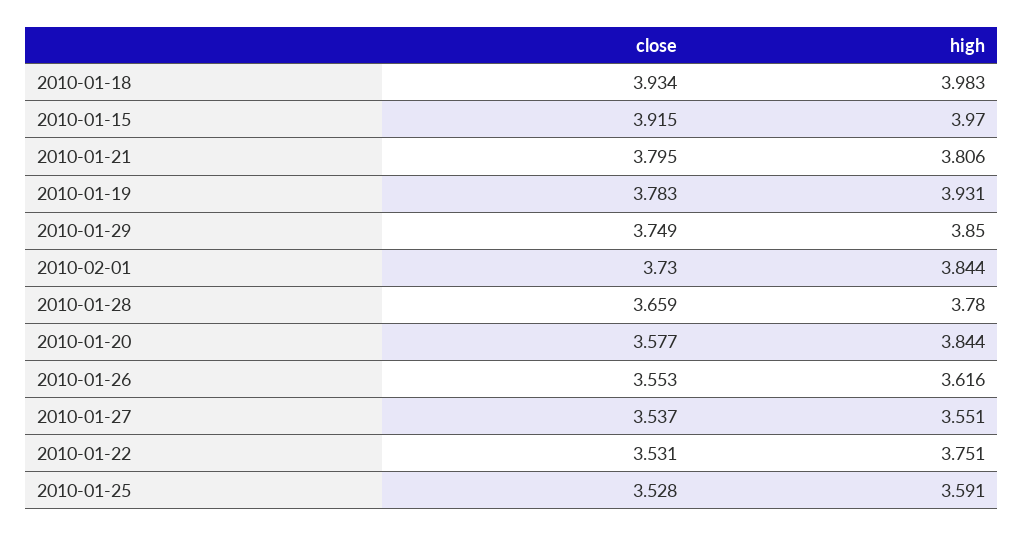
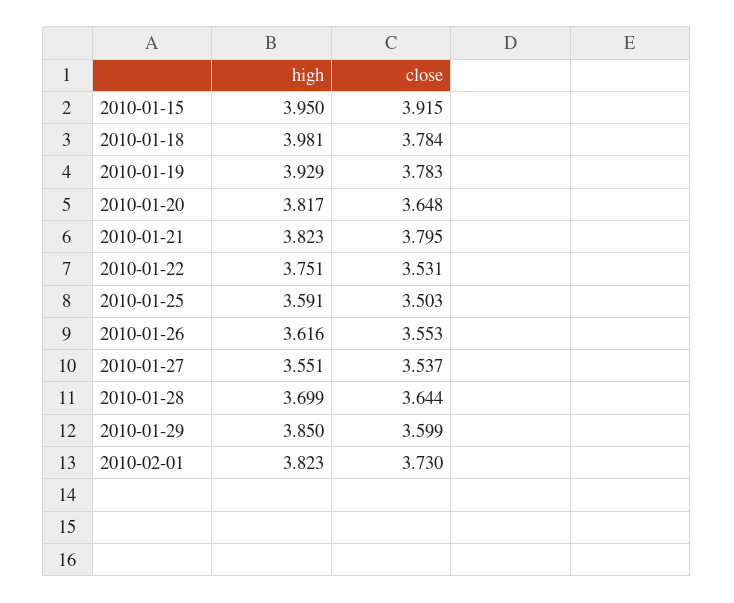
close, 2010-01-18: 3.934 -> 3.784
high, 2010-01-18: 3.983 -> 3.981
high, 2010-01-15: 3.97 -> 3.95
high, 2010-01-21: 3.806 -> 3.823
high, 2010-01-19: 3.931 -> 3.929
close, 2010-01-29: 3.749 -> 3.599
high, 2010-02-01: 3.844 -> 3.823
close, 2010-01-28: 3.659 -> 3.644
high, 2010-01-28: 3.78 -> 3.699
close, 2010-01-20: 3.577 -> 3.648
high, 2010-01-20: 3.844 -> 3.817
close, 2010-01-25: 3.528 -> 3.503

